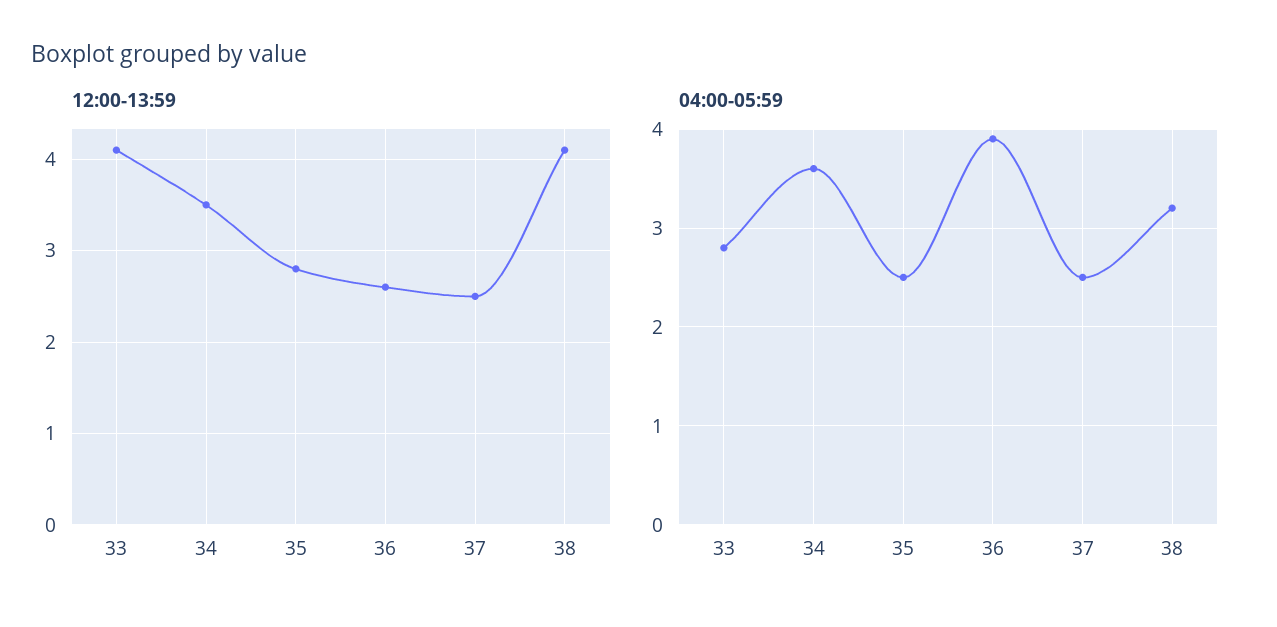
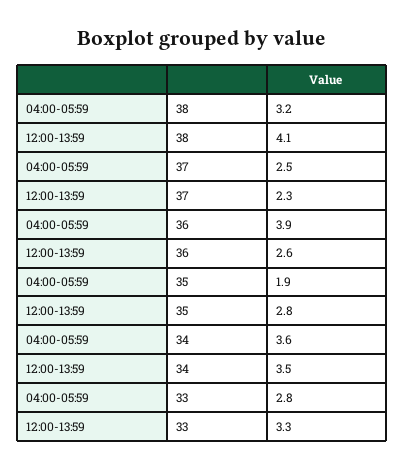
12:00-13:59, 33: 4.1 -> 3.3
12:00-13:59, 37: 2.5 -> 2.3
04:00-05:59, 35: 2.5 -> 1.9

